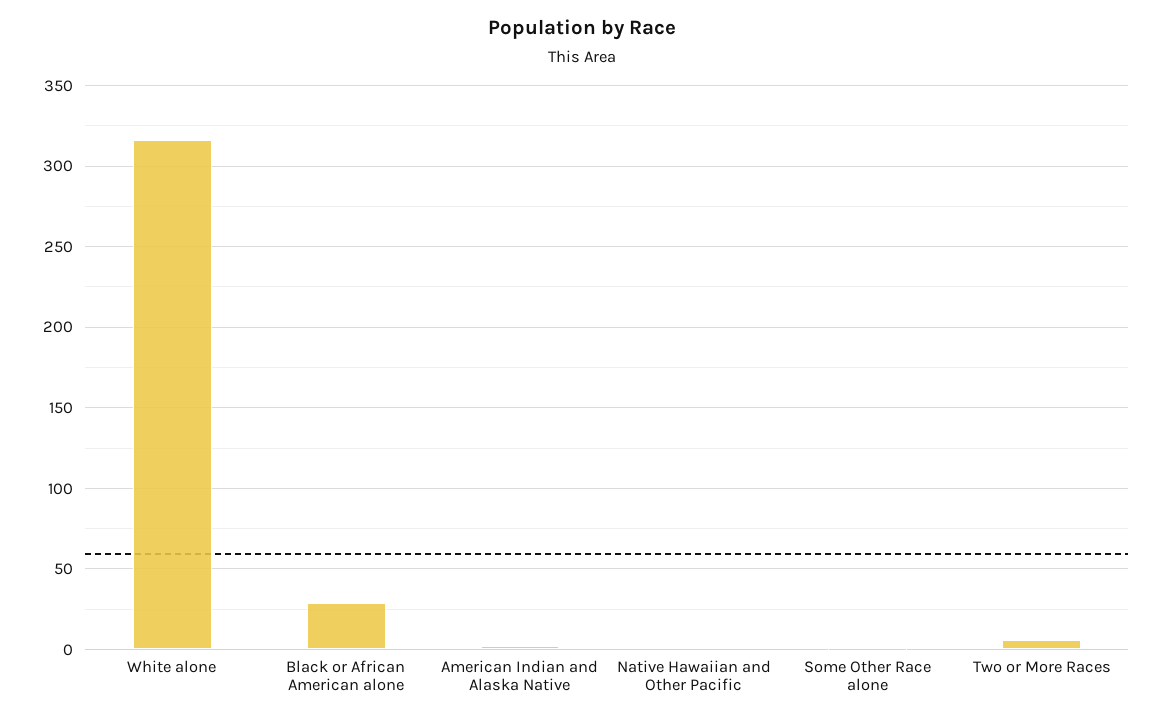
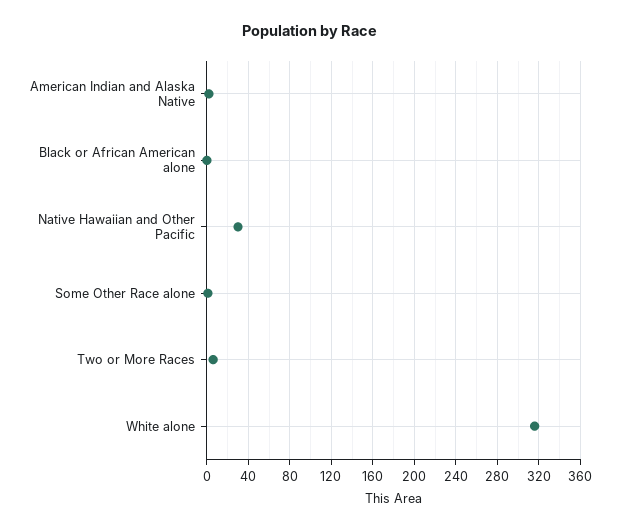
Black or African American alone: 30 -> 0
Native Hawaiian and Other Pacific: 0 -> 30

